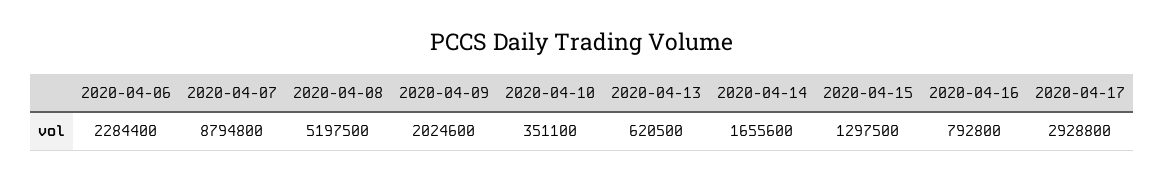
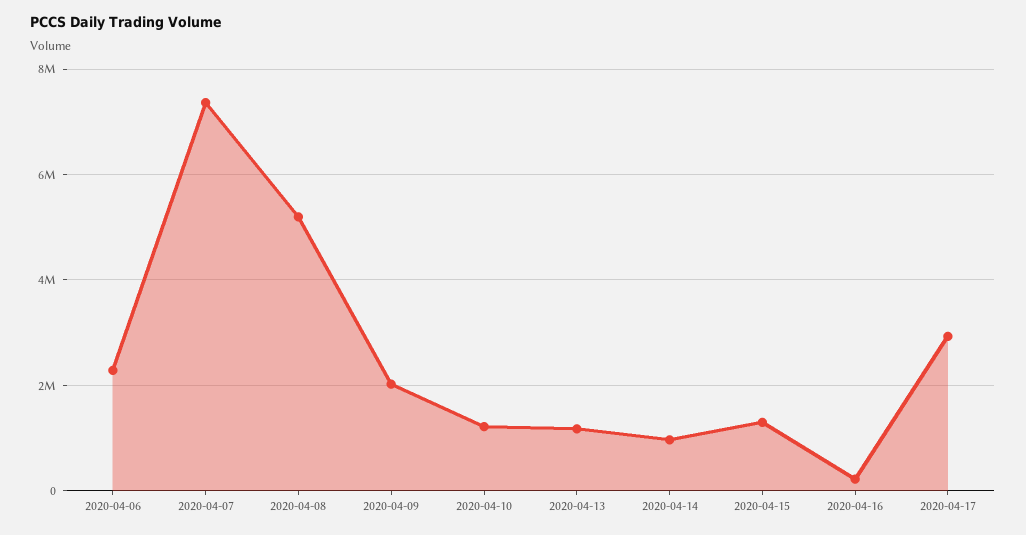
2020-04-07: 8794800 -> 7400000
2020-04-10: 351100 -> 1200000
2020-04-13: 620500 -> 1200000
2020-04-14: 1655600 -> 1000000
2020-04-16: 792800 -> 200000

